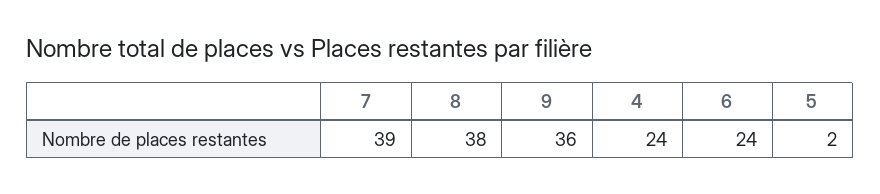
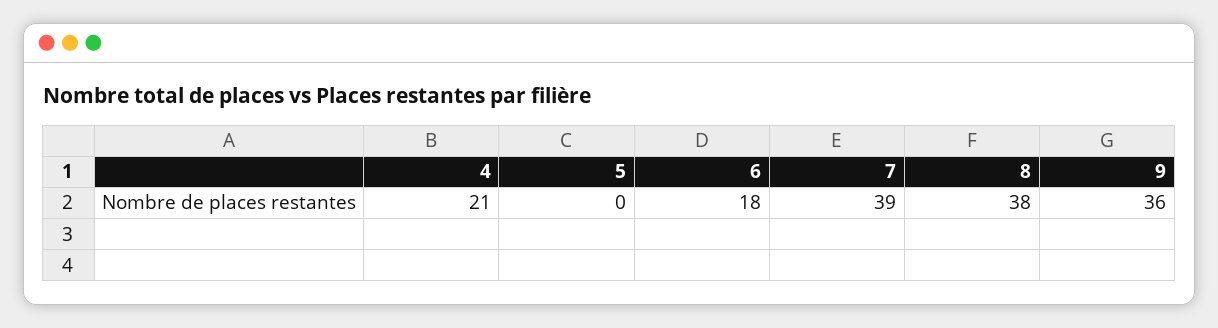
4: 24 -> 21
6: 24 -> 18
5: 2 -> 0

